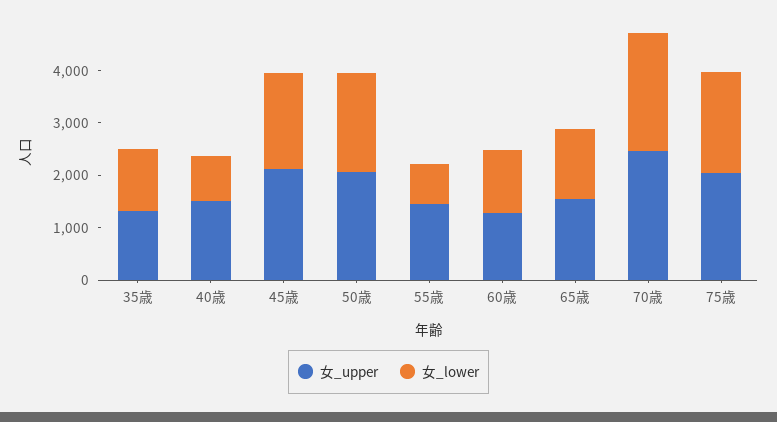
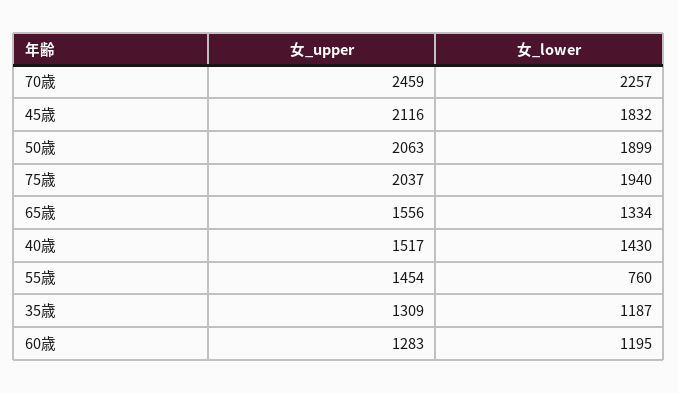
女_lower, 40歳: 800 -> 1430

